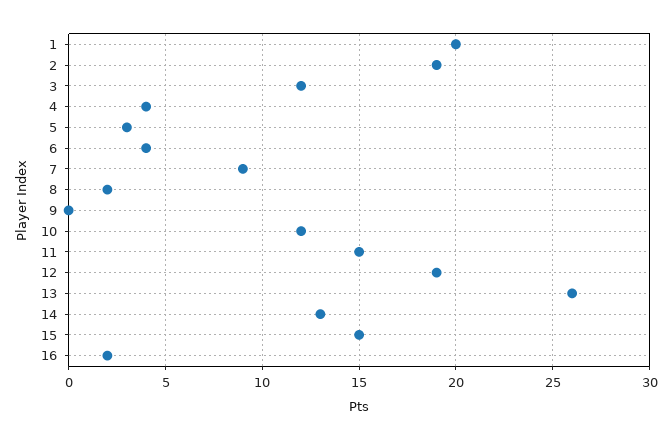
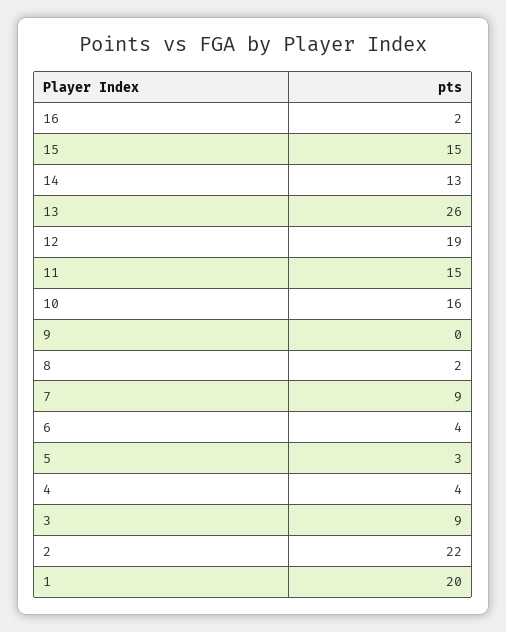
2: 19 -> 22
3: 12 -> 9
10: 12 -> 16

